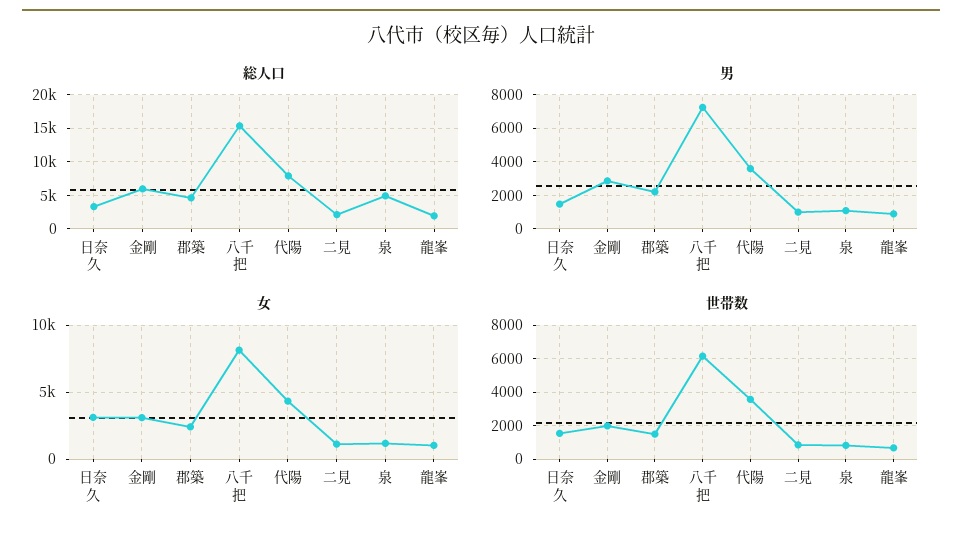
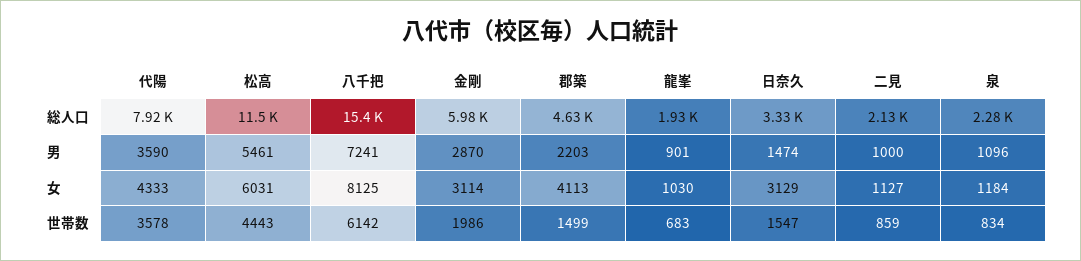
総人口, 泉: 5000 -> 2280
女, 郡築: 2500 -> 4113
総人口, 松高: none -> 11500
男, 松高: none -> 5461
女, 松高: none -> 6031
世帯数, 松高: none -> 4443

